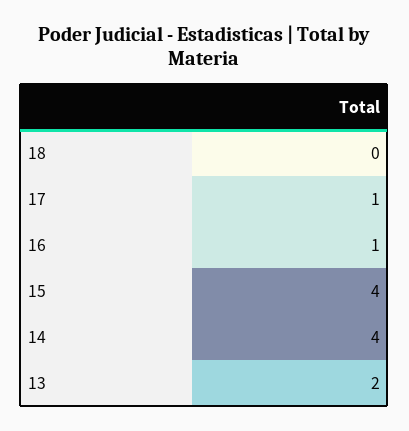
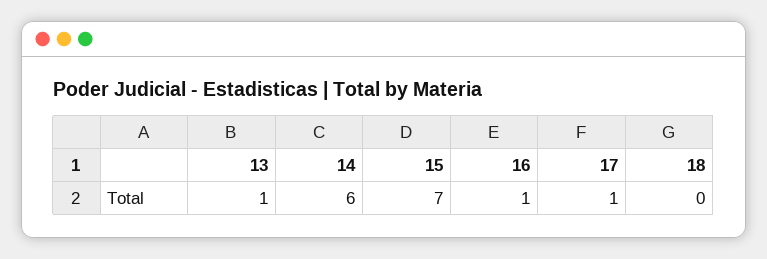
15: 4 -> 7
14: 4 -> 6
13: 2 -> 1

